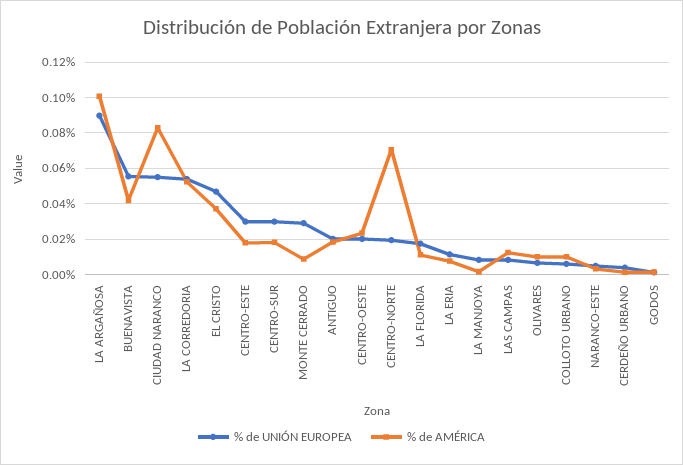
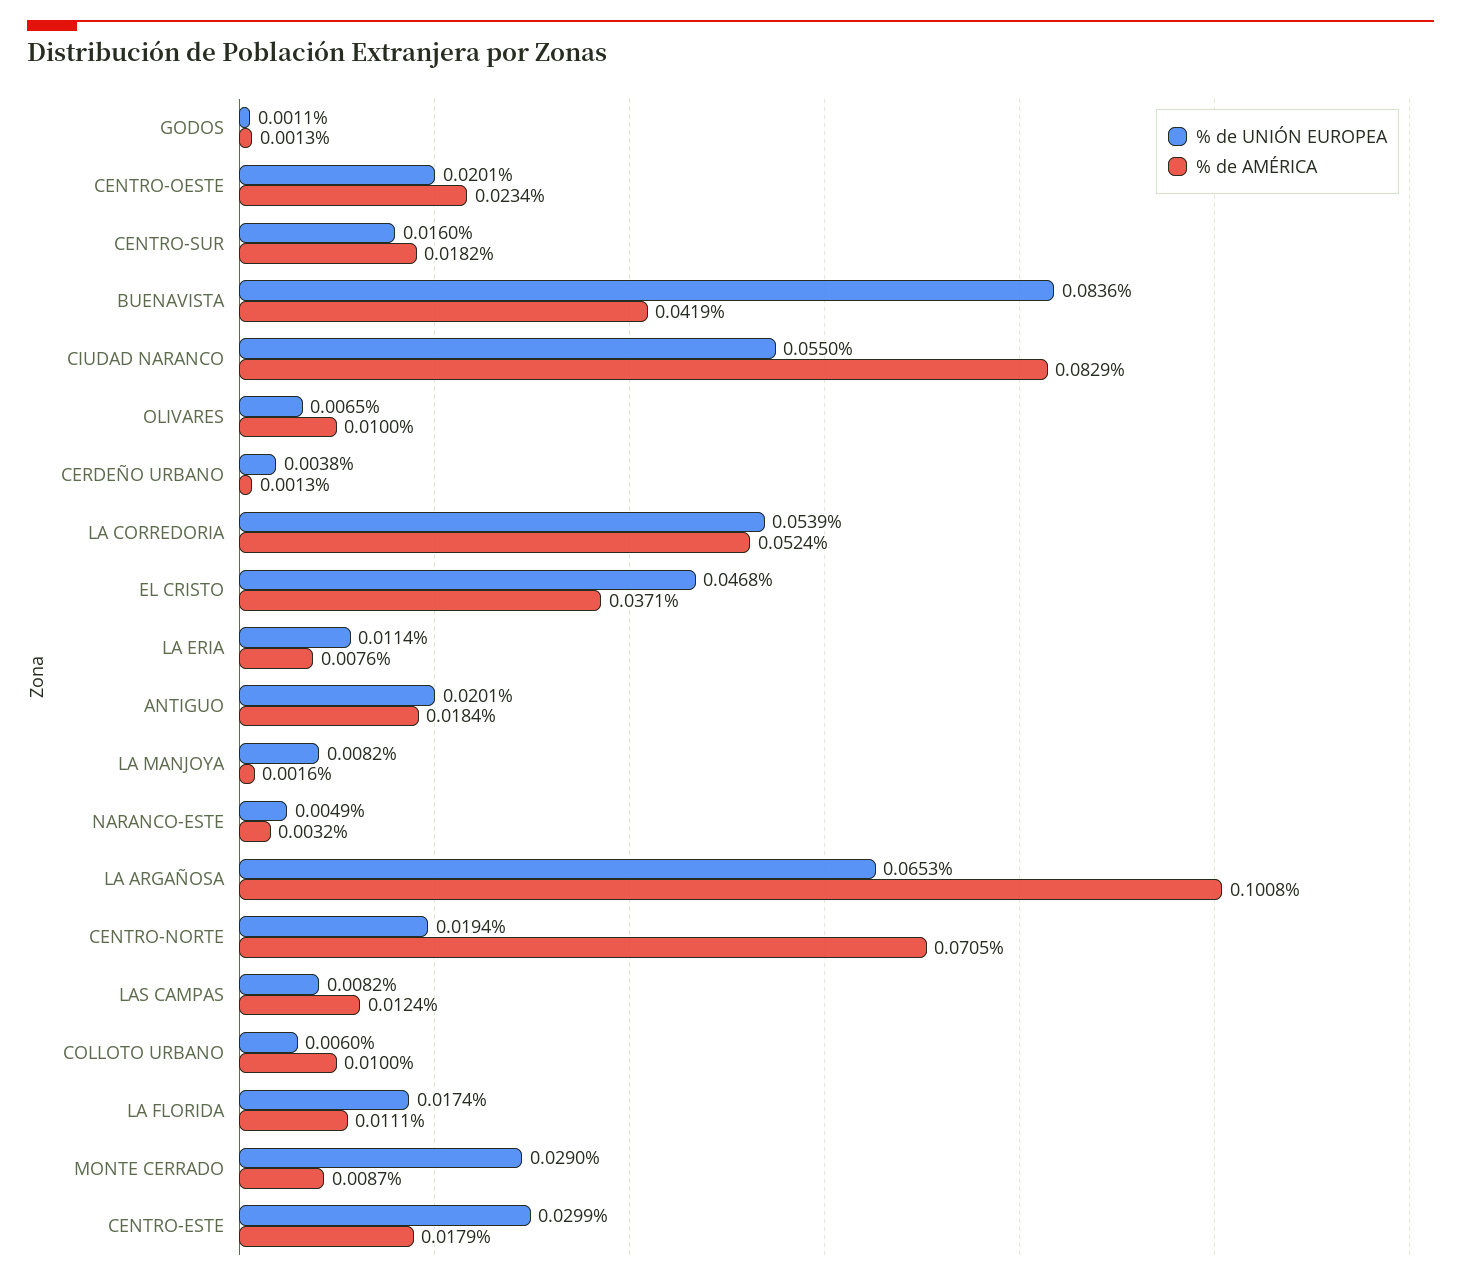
% de UNIÓN EUROPEA, LA ARGAÑOSA: 0.09 -> 0.0653
% de UNIÓN EUROPEA, BUENAVISTA: 0.055 -> 0.0836
% de UNIÓN EUROPEA, CENTRO-SUR: 0.03 -> 0.016

